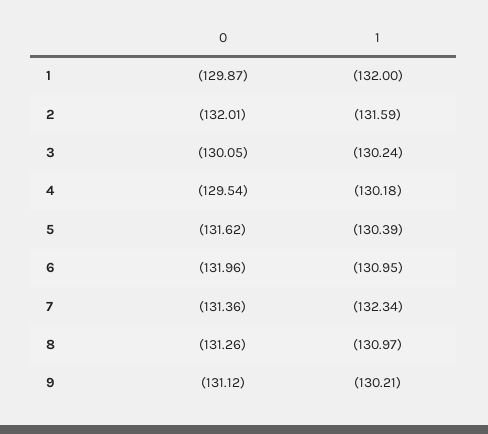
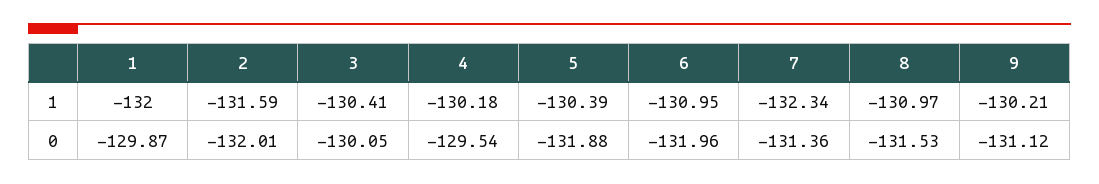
1, 3: -130.24 -> -130.41
0, 5: -131.62 -> -131.88
0, 8: -131.26 -> -131.53

